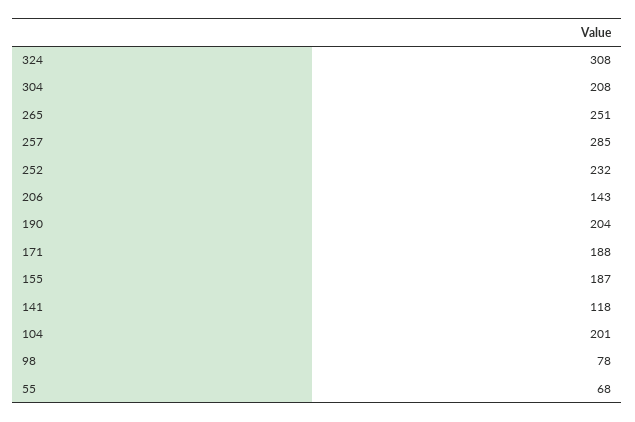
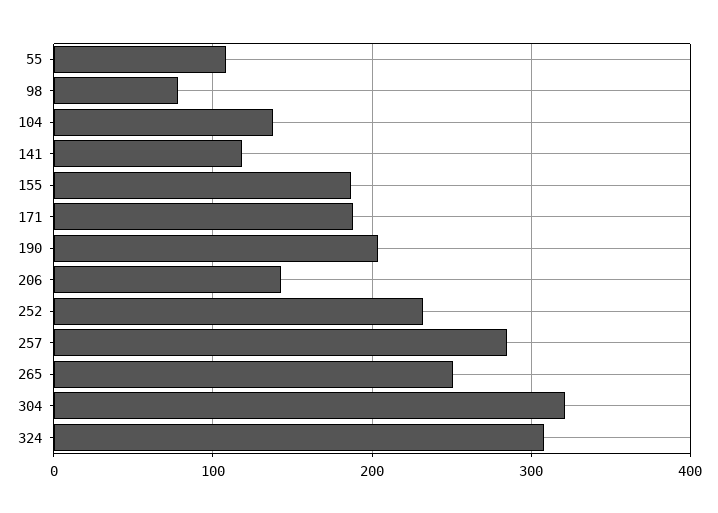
304: 208 -> 320
104: 201 -> 140
55: 68 -> 110

